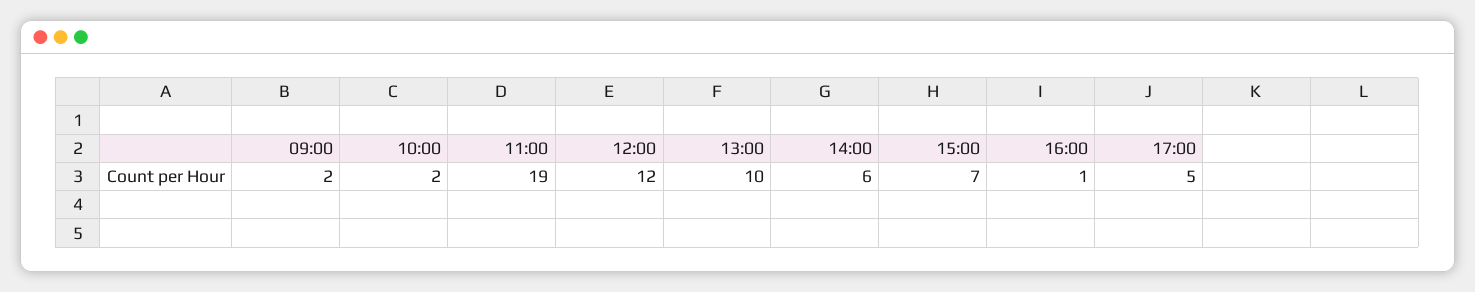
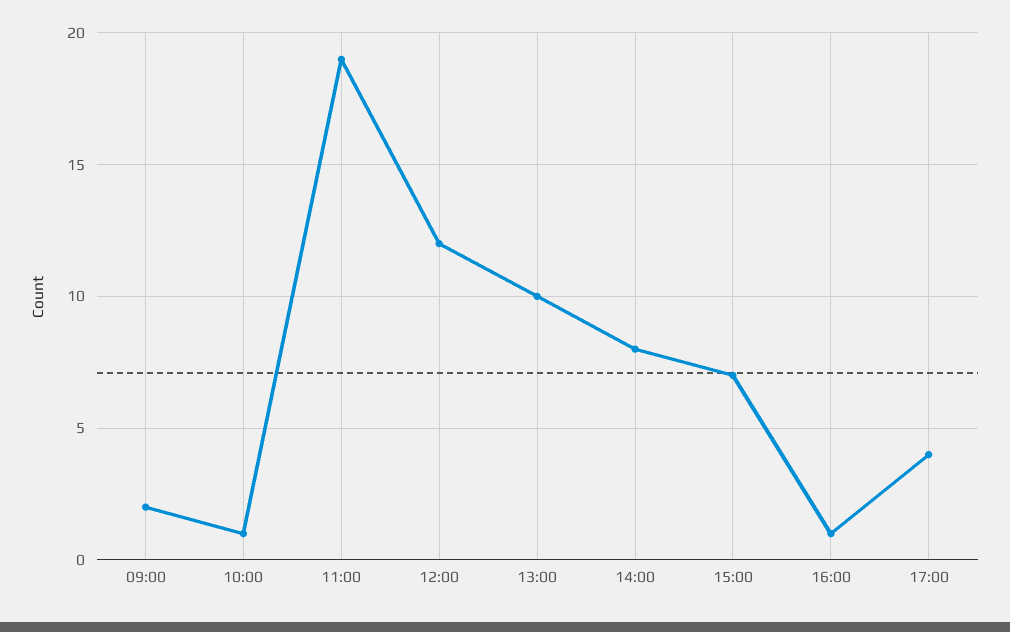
10:00: 2 -> 1
14:00: 6 -> 8
17:00: 5 -> 4

